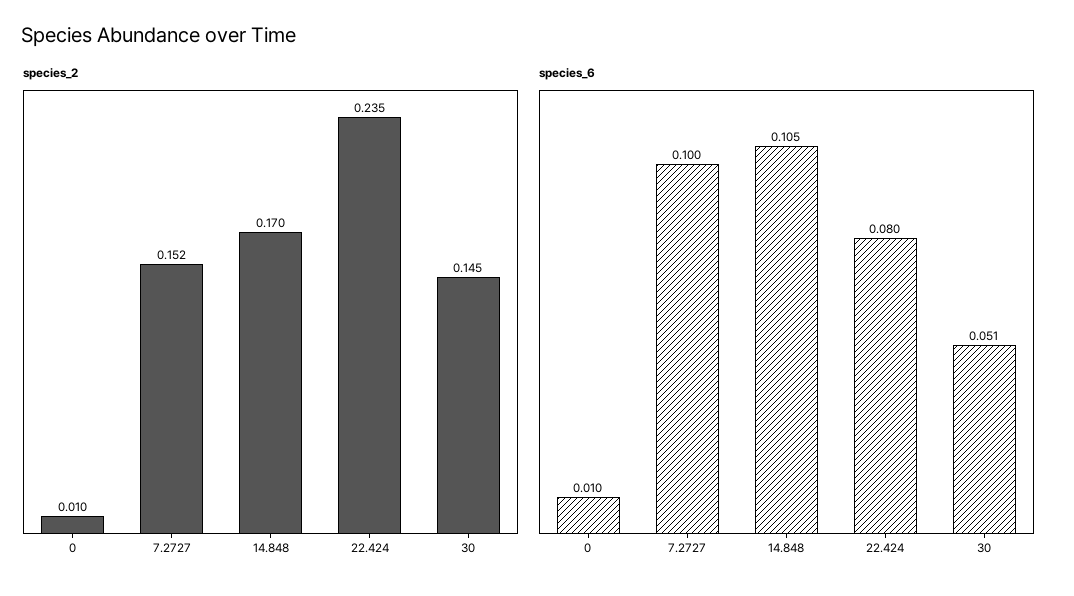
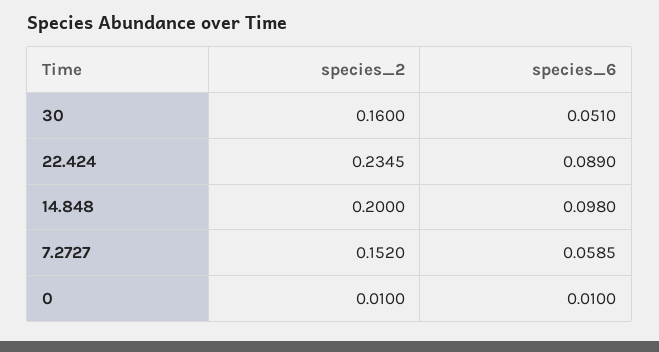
species_2, 14.848: 0.17 -> 0.2
species_2, 30: 0.145 -> 0.16
species_6, 7.2727: 0.1 -> 0.0585
species_6, 14.848: 0.105 -> 0.098
species_6, 22.424: 0.08 -> 0.089

